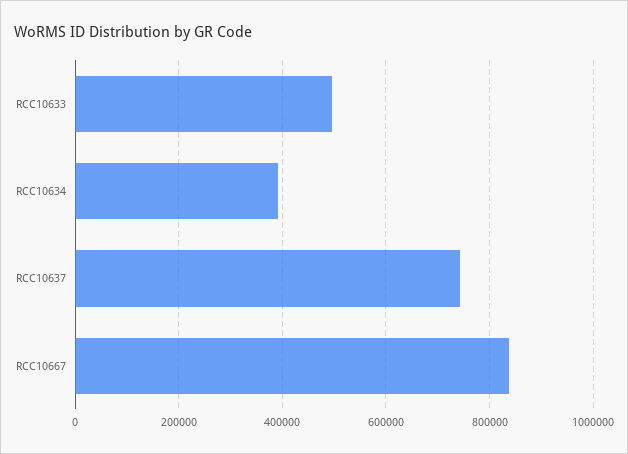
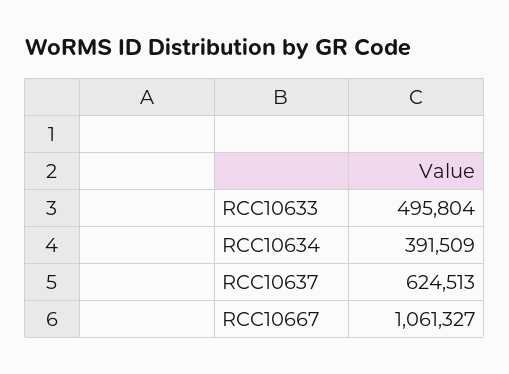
RCC10637: 740000 -> 624513
RCC10667: 840000 -> 1061327

